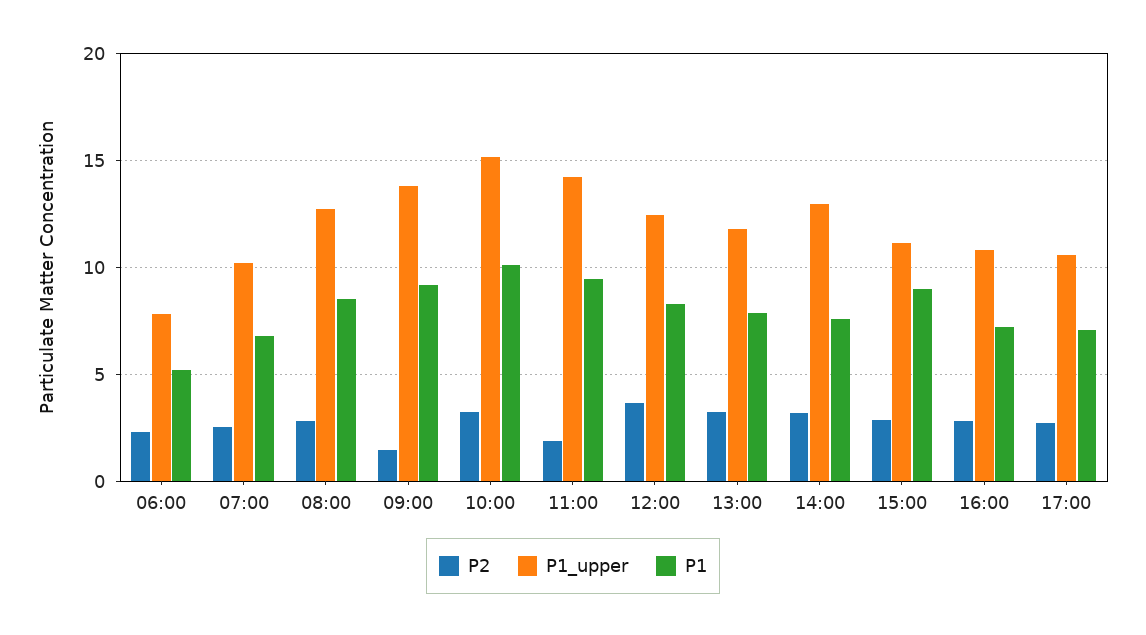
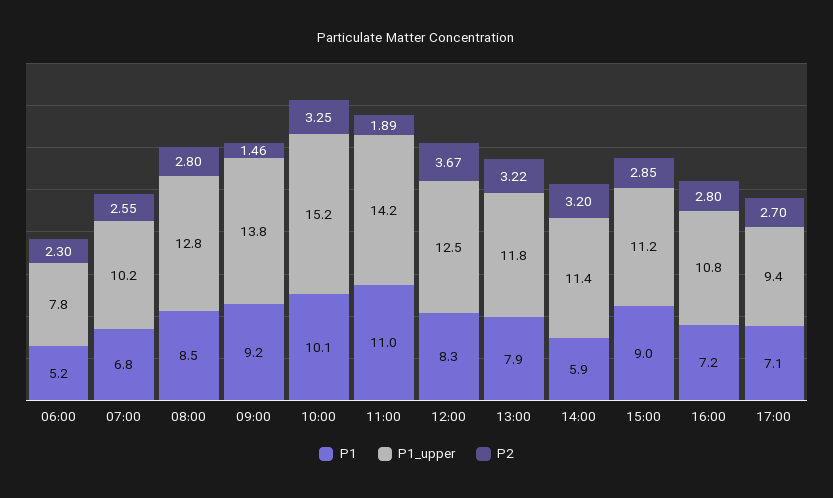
P1, 11:00: 9.5 -> 11
P1_upper, 14:00: 13 -> 11.4
P1, 14:00: 7.5 -> 5.9
P1_upper, 17:00: 10.5 -> 9.4

